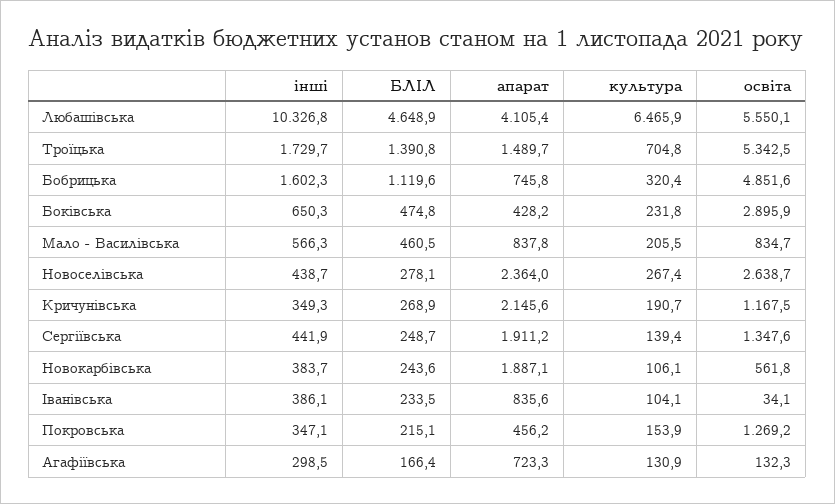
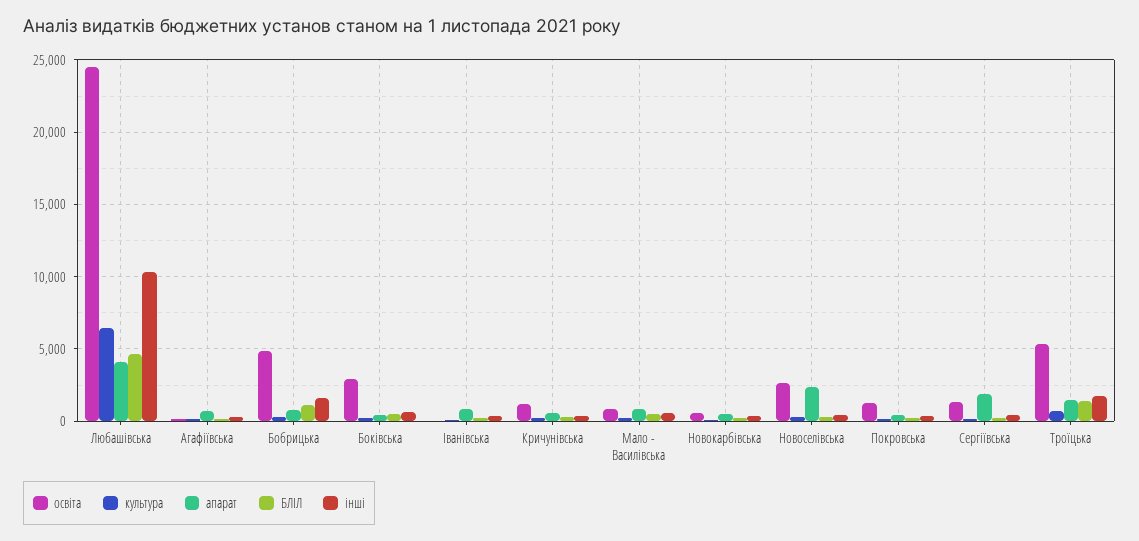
освіта, Любашівська: 5550.1 -> 24500
апарат, Кричунівська: 2145.6 -> 500
апарат, Новокарбівська: 1887.1 -> 500

